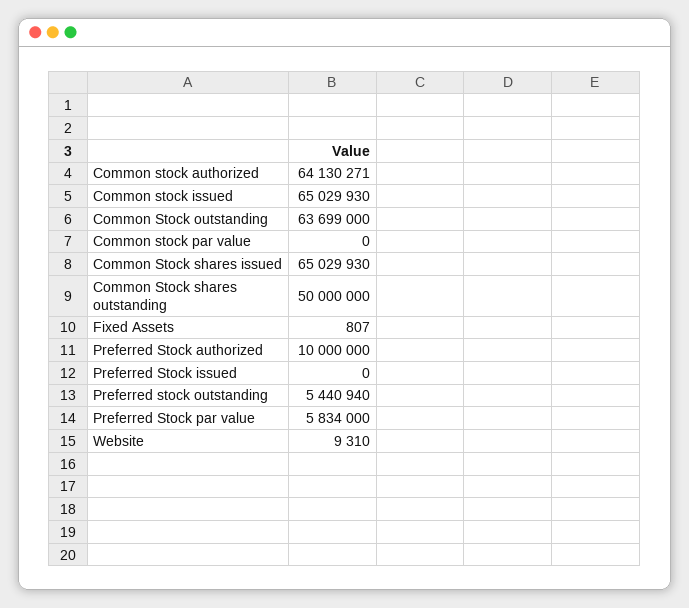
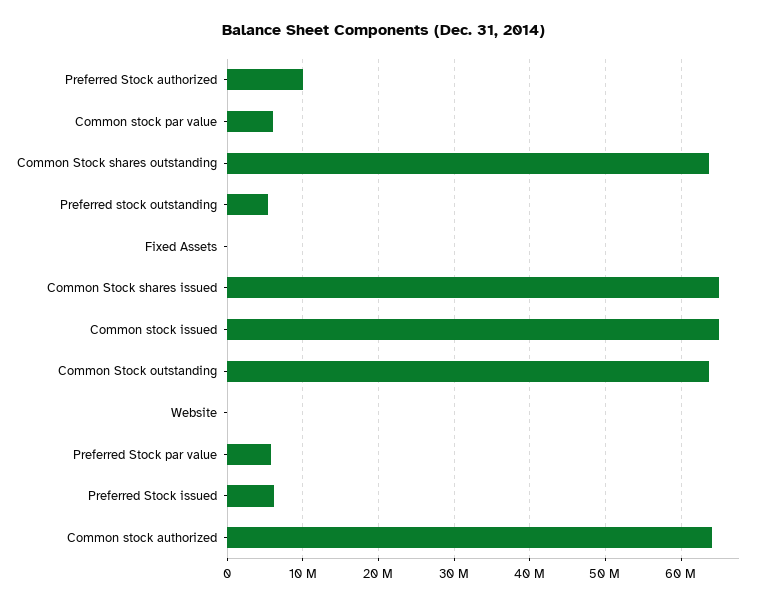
Common stock par value: 0 -> 6000000
Common Stock shares outstanding: 50000000 -> 64000000
Preferred Stock issued: 0 -> 6000000

